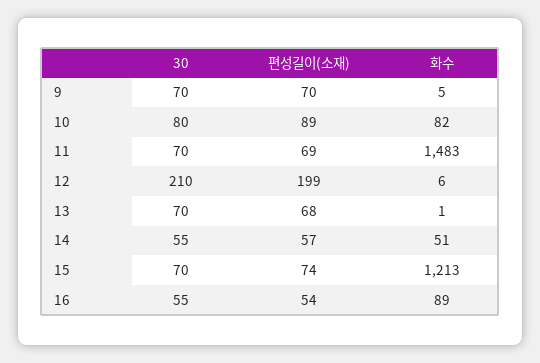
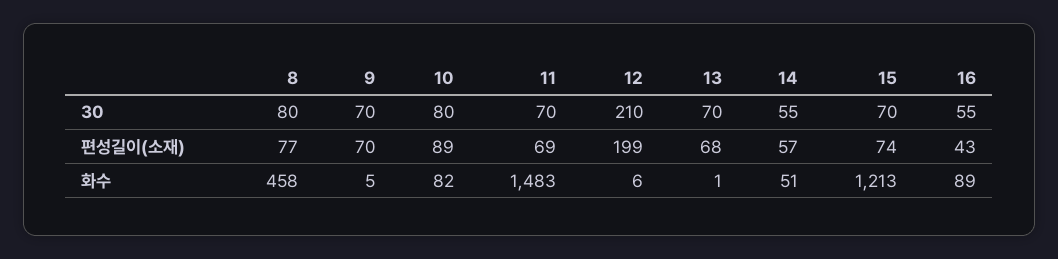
편성길이(소재), 16: 54 -> 43
30, 8: none -> 80
편성길이(소재), 8: none -> 77
화수, 8: none -> 458

